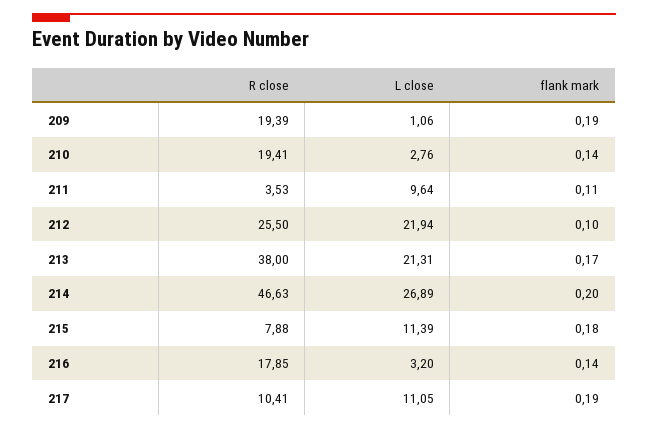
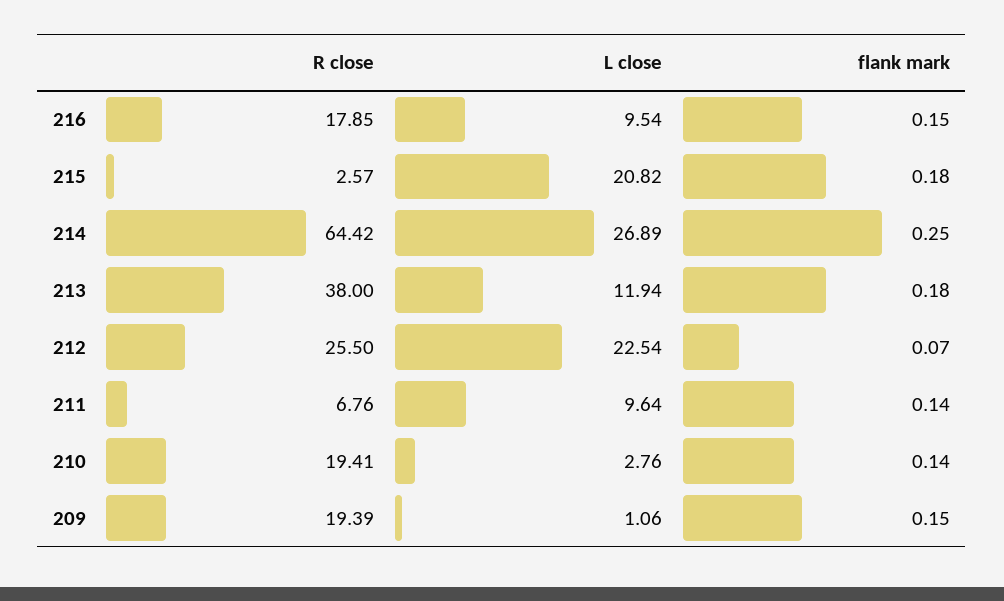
flank mark, 209: 0.19 -> 0.15
R close, 211: 3.53 -> 6.76
flank mark, 211: 0.11 -> 0.14
L close, 212: 21.94 -> 22.54
flank mark, 212: 0.1 -> 0.07
L close, 213: 21.31 -> 11.94
flank mark, 213: 0.17 -> 0.18
R close, 214: 46.63 -> 64.42
flank mark, 214: 0.2 -> 0.25
R close, 215: 7.88 -> 2.57
L close, 215: 11.39 -> 20.82
L close, 216: 3.2 -> 9.54
flank mark, 216: 0.14 -> 0.15
R close, 217: 10.41 -> none
L close, 217: 11.05 -> none
flank mark, 217: 0.19 -> none

